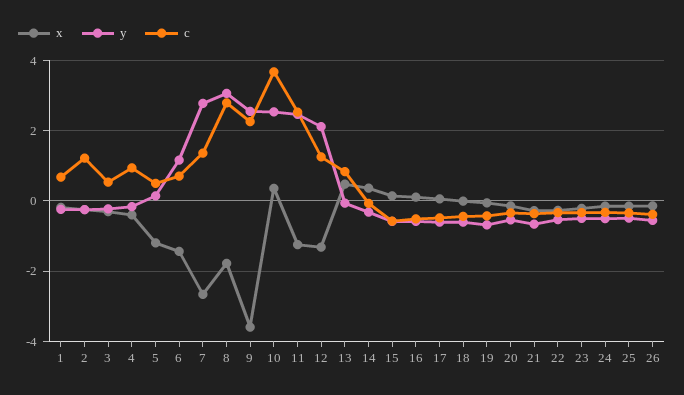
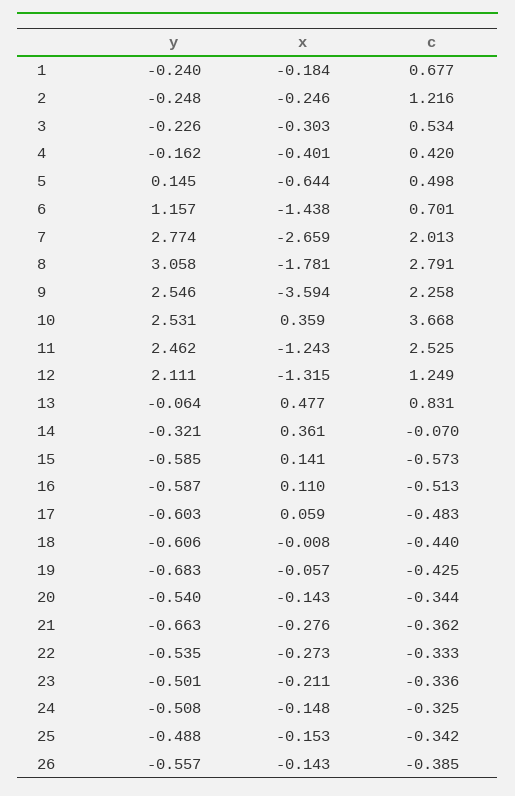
c, 4: 1 -> 0.42
x, 5: -1.2 -> -0.644
c, 7: 1.4 -> 2.013

